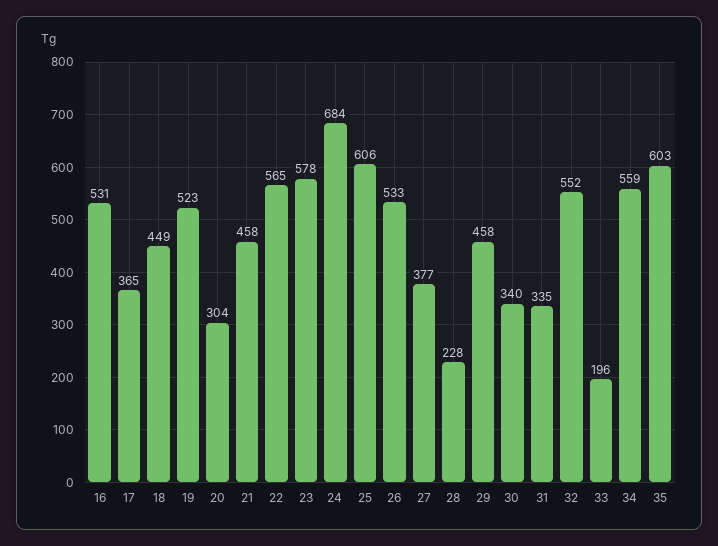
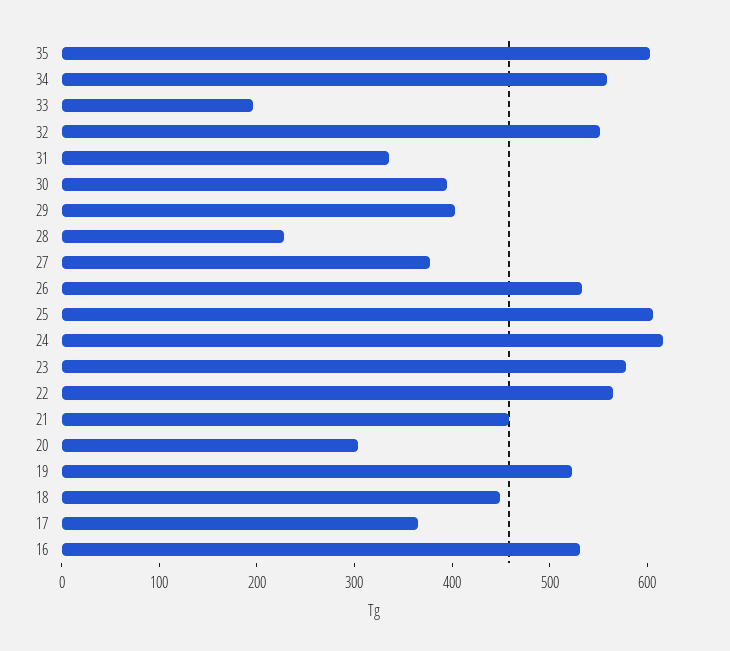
24: 684 -> 620
29: 458 -> 400
30: 340 -> 400

